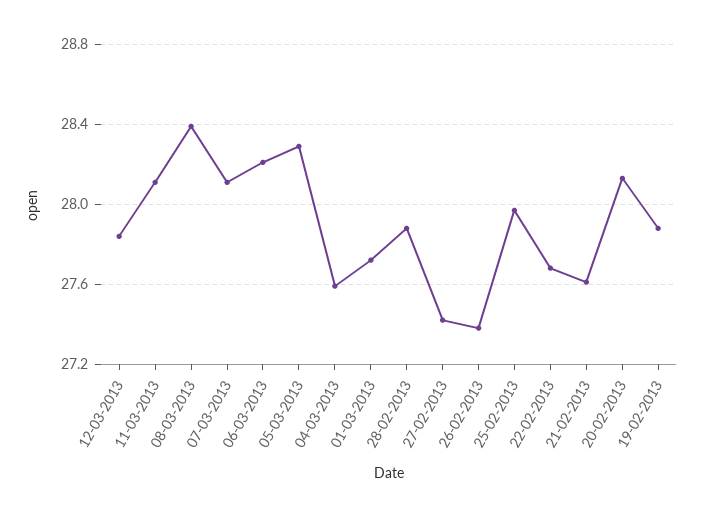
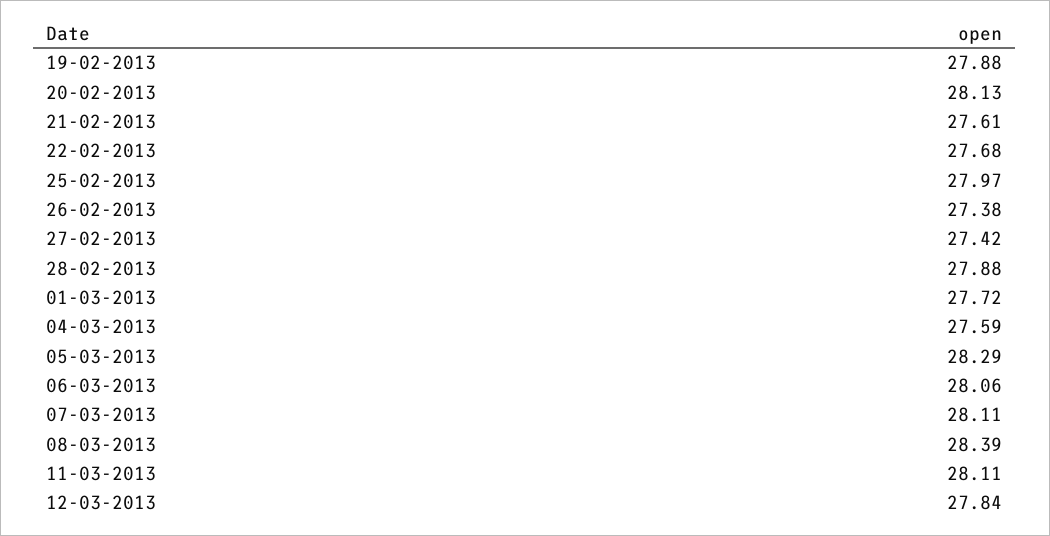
06-03-2013: 28.2 -> 28.06

